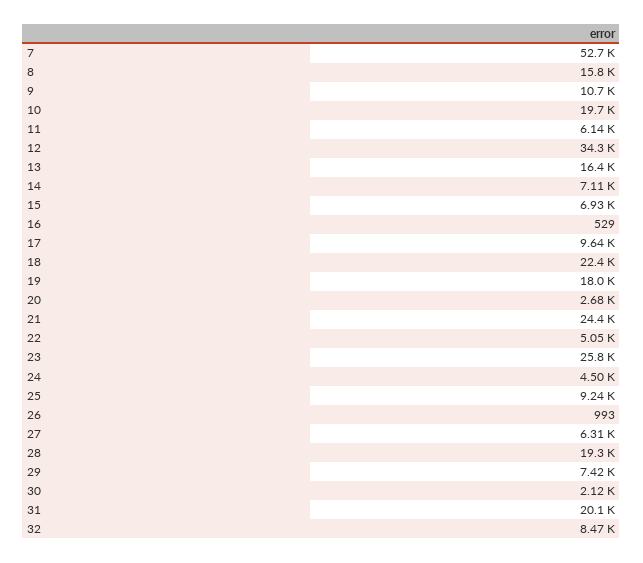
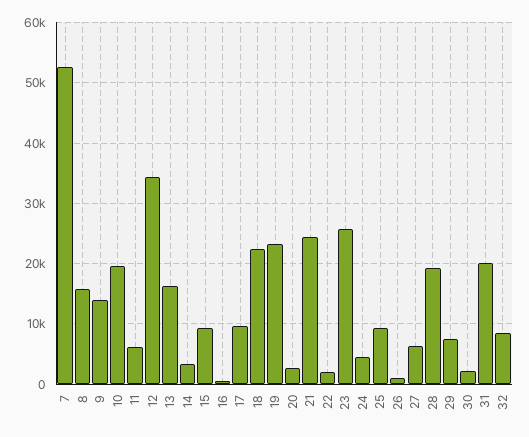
9: 10700 -> 14000
14: 7110 -> 3000
15: 6930 -> 9000
19: 18000 -> 23000
22: 5050 -> 2000

